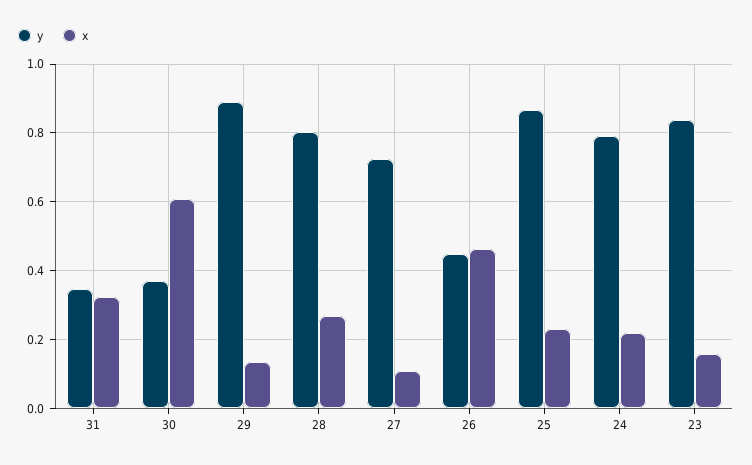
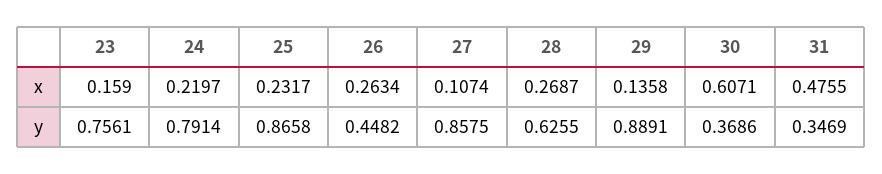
x, 31: 0.32 -> 0.4755
y, 28: 0.8 -> 0.6255
y, 27: 0.72 -> 0.8575
x, 26: 0.46 -> 0.2634
y, 23: 0.84 -> 0.7561

